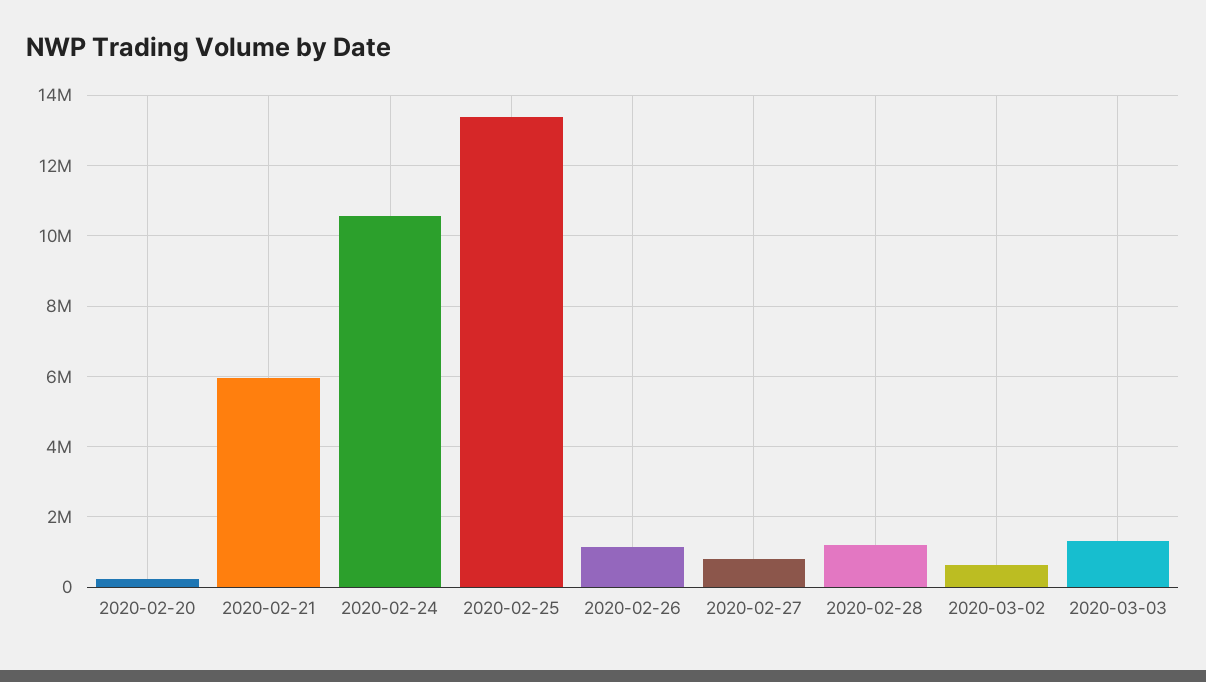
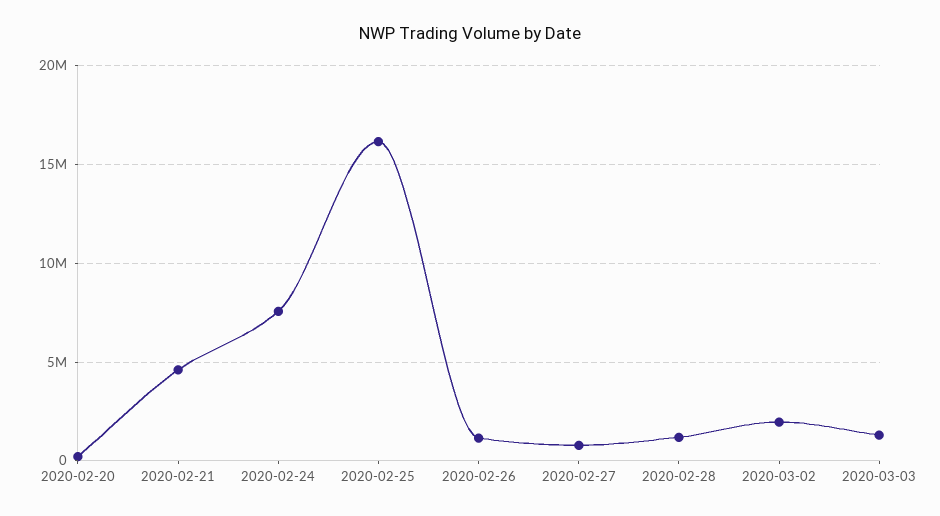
2020-02-21: 6000000 -> 4500000
2020-02-24: 10600000 -> 7500000
2020-02-25: 13400000 -> 16000000
2020-03-02: 600000 -> 2000000

